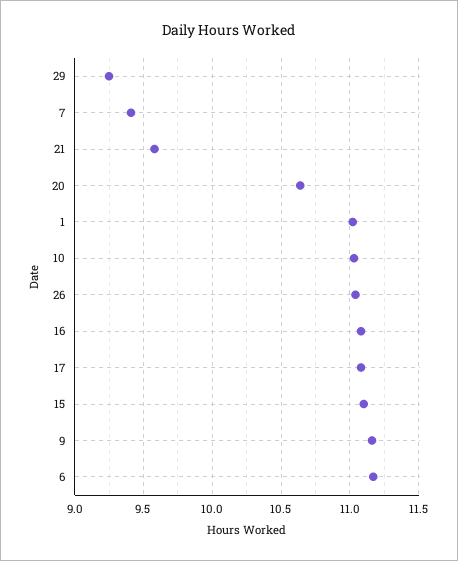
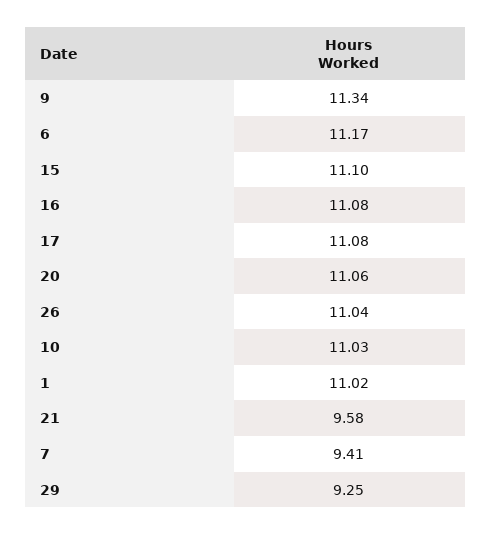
20: 10.65 -> 11.06
9: 11.15 -> 11.34

